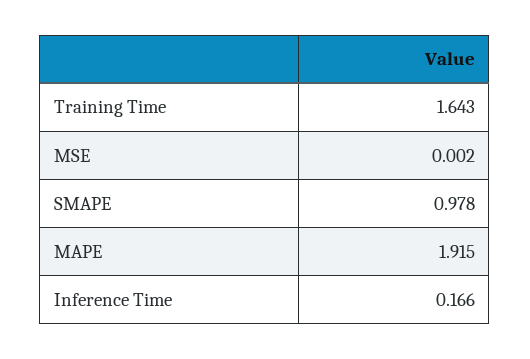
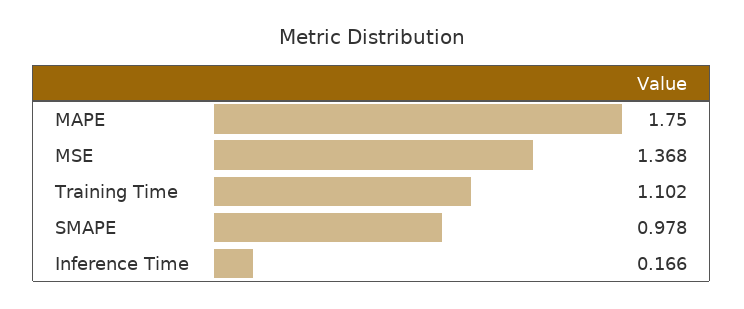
Training Time: 1.643 -> 1.102
MSE: 0.002 -> 1.368
MAPE: 1.915 -> 1.75

